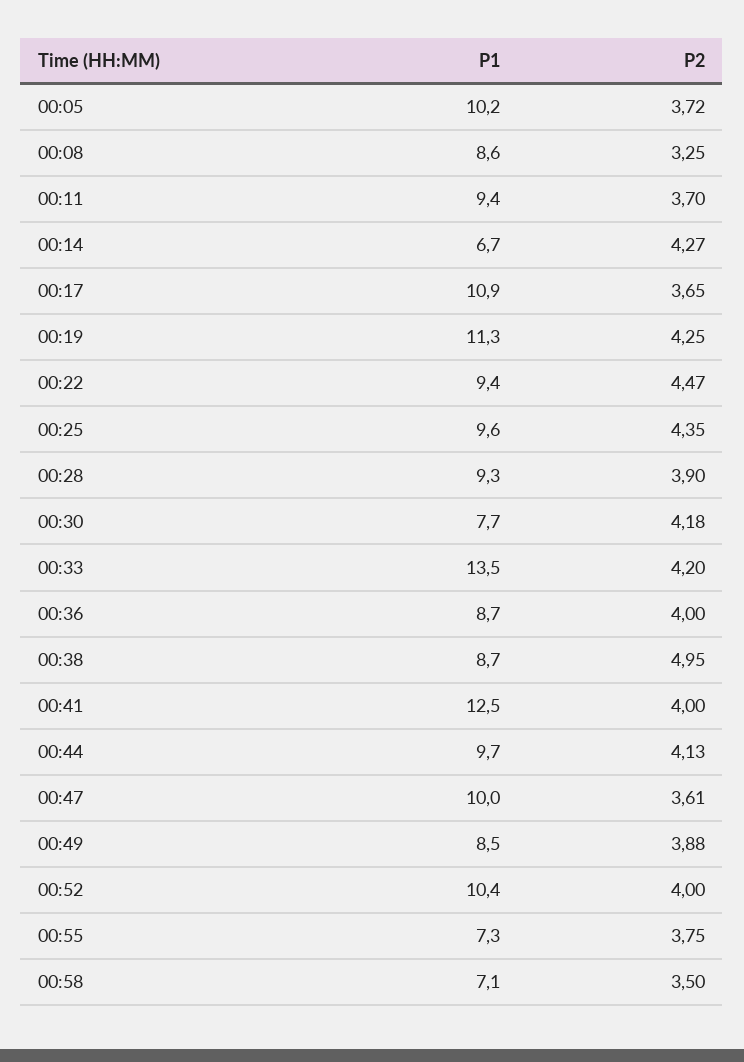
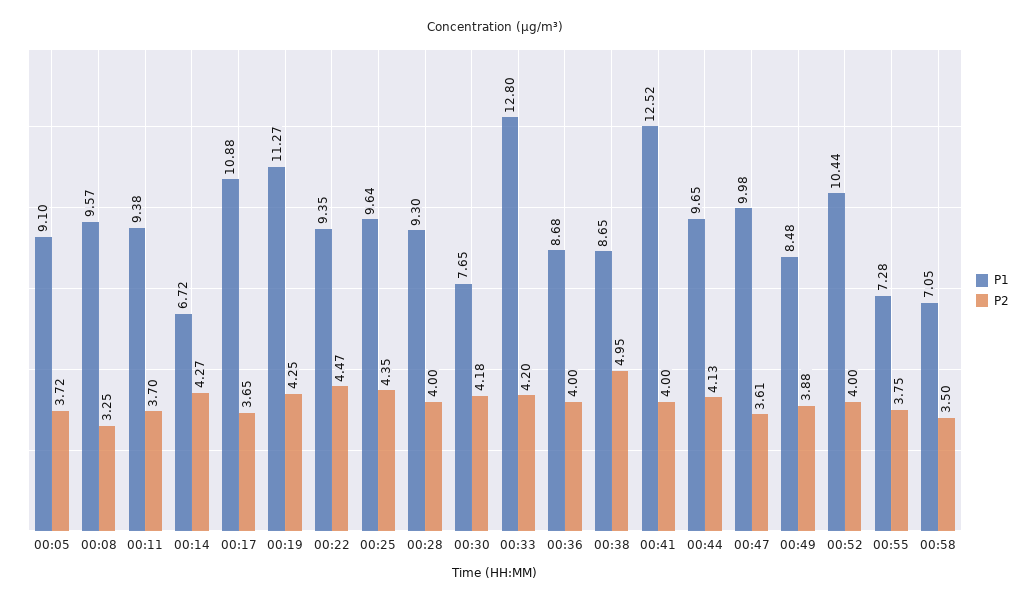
P1, 00:05: 10.2 -> 9.1
P1, 00:08: 8.6 -> 9.57
P2, 00:28: 3.9 -> 4
P1, 00:33: 13.5 -> 12.8

